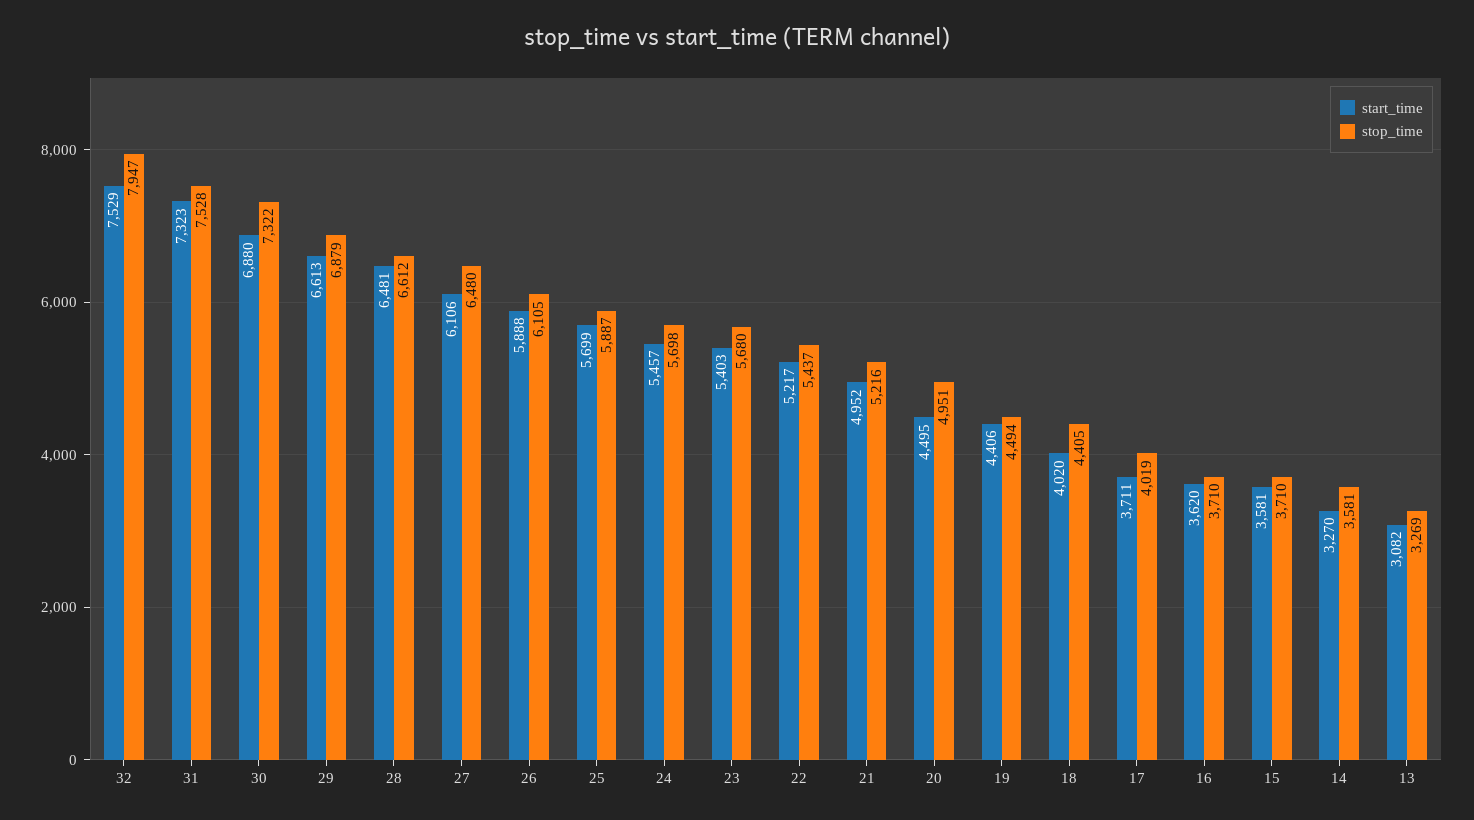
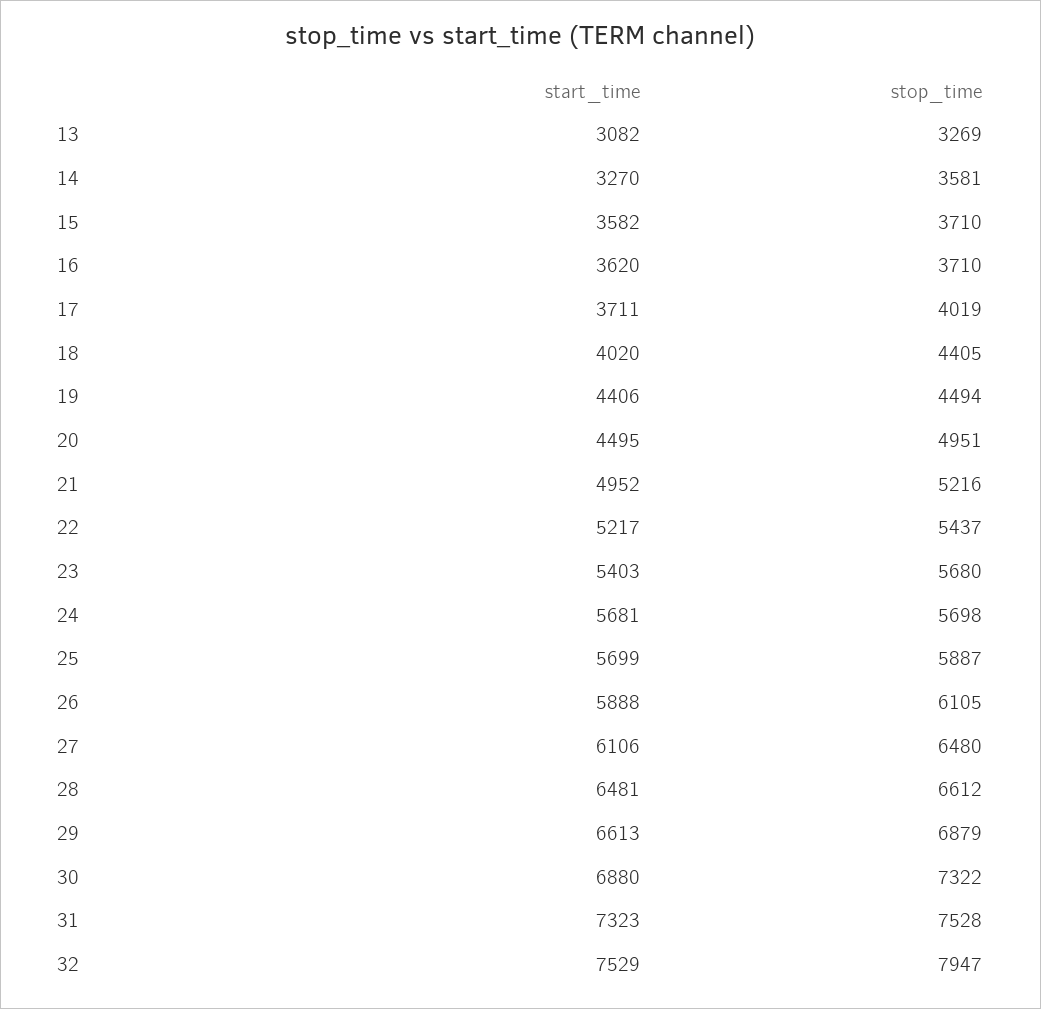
start_time, 24: 5457 -> 5681
start_time, 15: 3581 -> 3582

